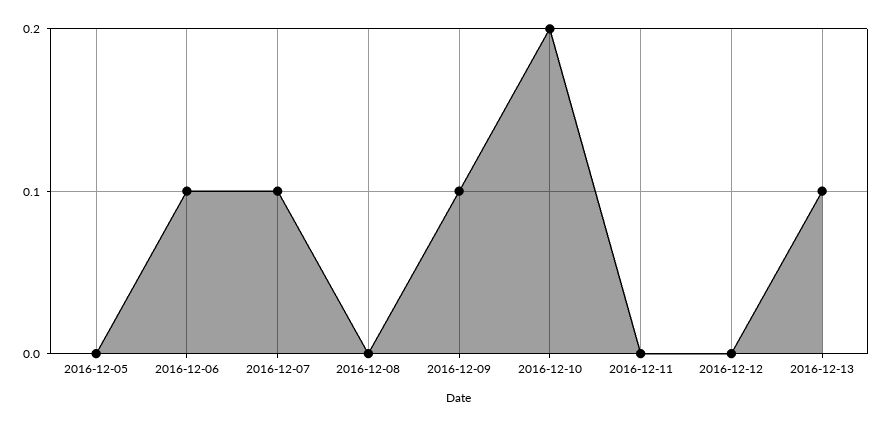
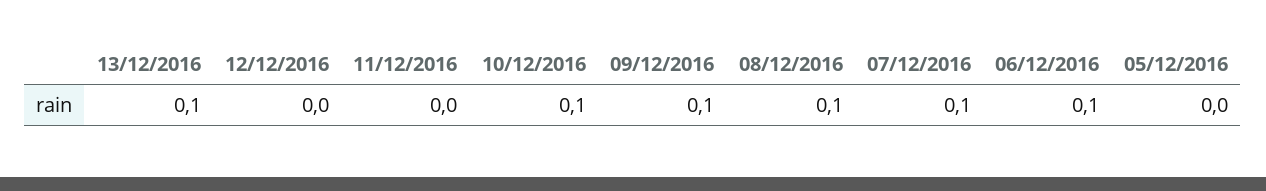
2016-12-08: 0 -> 0.1
2016-12-10: 0.2 -> 0.1

